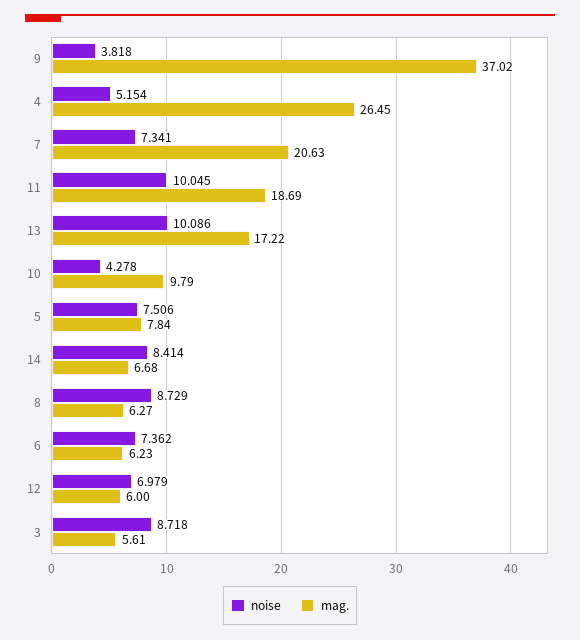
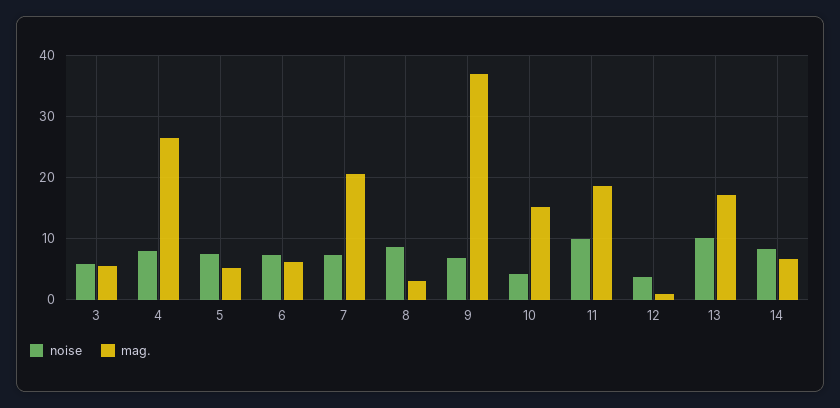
noise, 9: 3.818 -> 7
noise, 4: 5.154 -> 8
mag., 10: 9.79 -> 15
mag., 5: 7.84 -> 5
mag., 8: 6.27 -> 3
noise, 12: 6.979 -> 4
mag., 12: 6 -> 1
noise, 3: 8.718 -> 6

